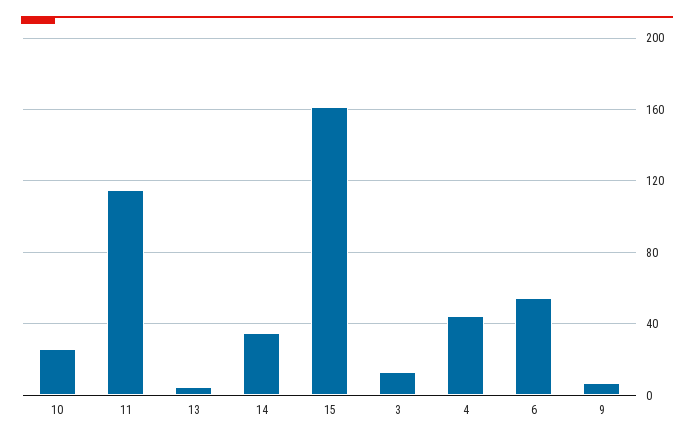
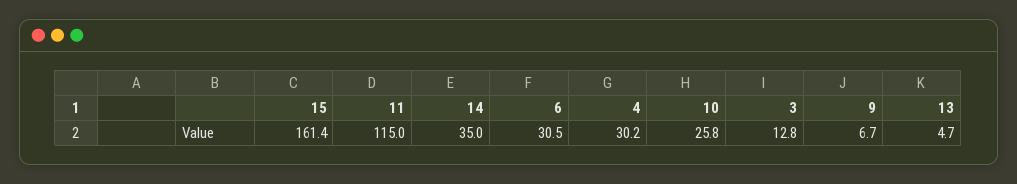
4: 45 -> 30.2
6: 55 -> 30.5

